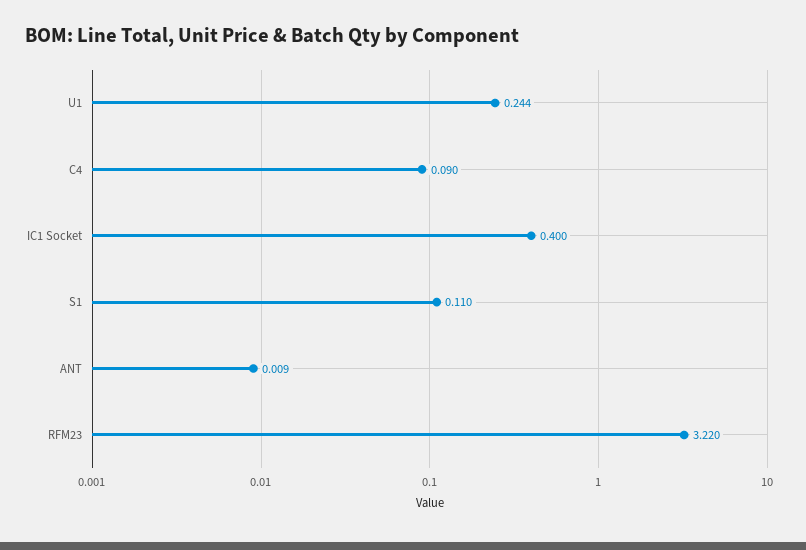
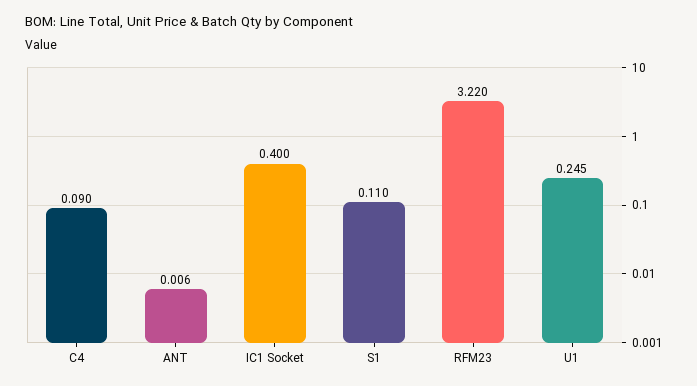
U1: 0.244 -> 0.245
ANT: 0.009 -> 0.006

